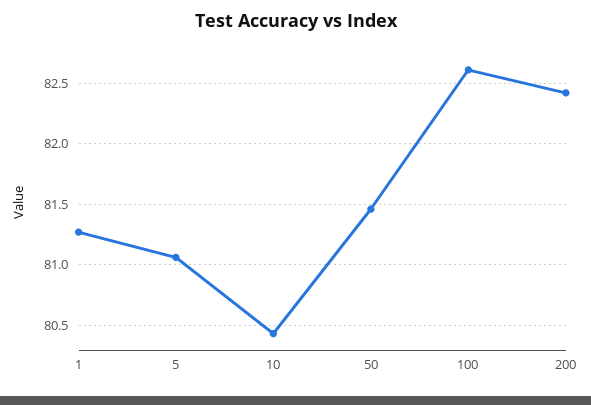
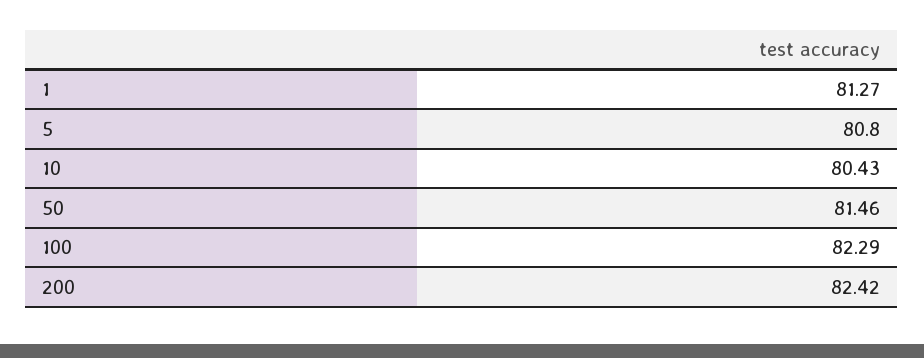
5: 81.05 -> 80.8
100: 82.6 -> 82.29

